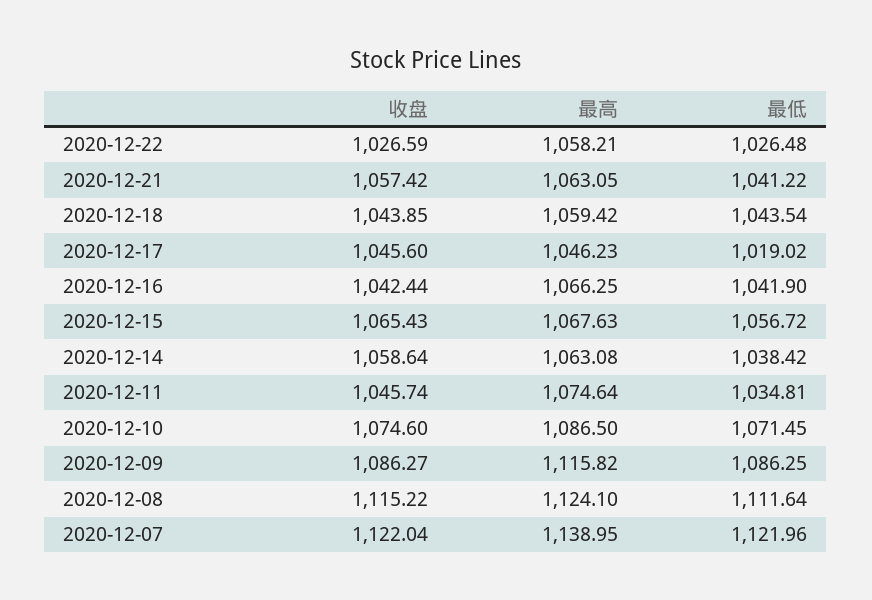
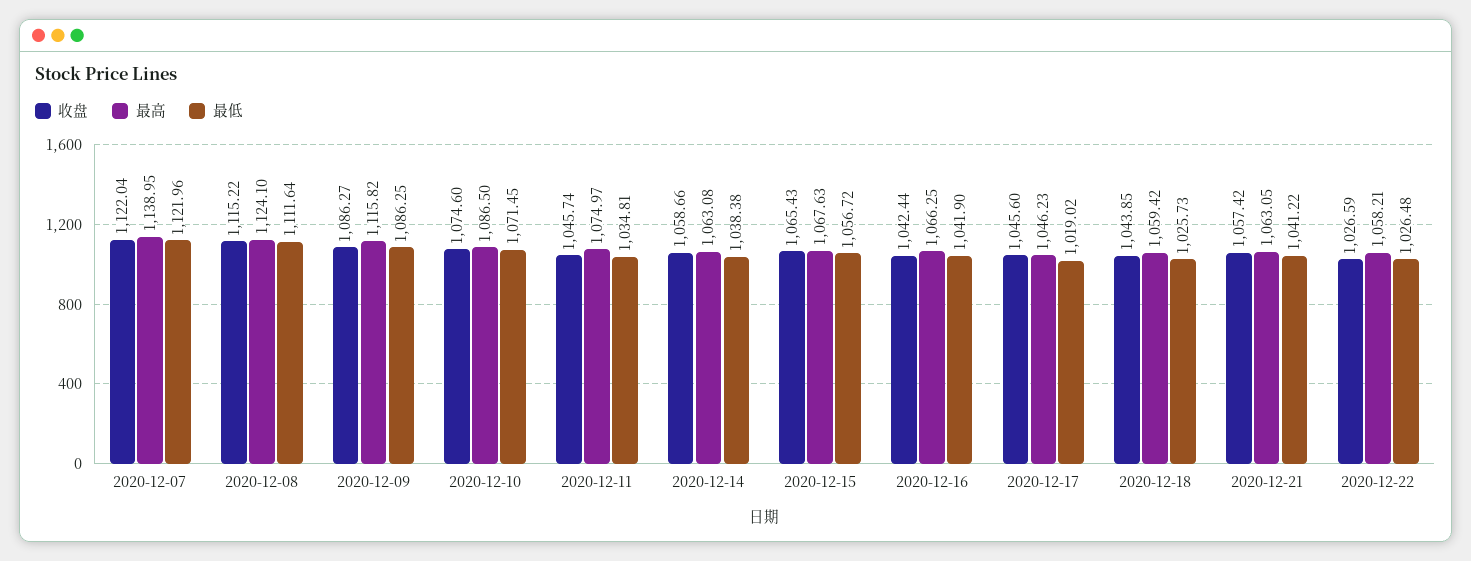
最低, 2020-12-18: 1043.54 -> 1025.73
收盘, 2020-12-14: 1058.64 -> 1058.66
最低, 2020-12-14: 1038.42 -> 1038.38
最高, 2020-12-11: 1074.64 -> 1074.97

